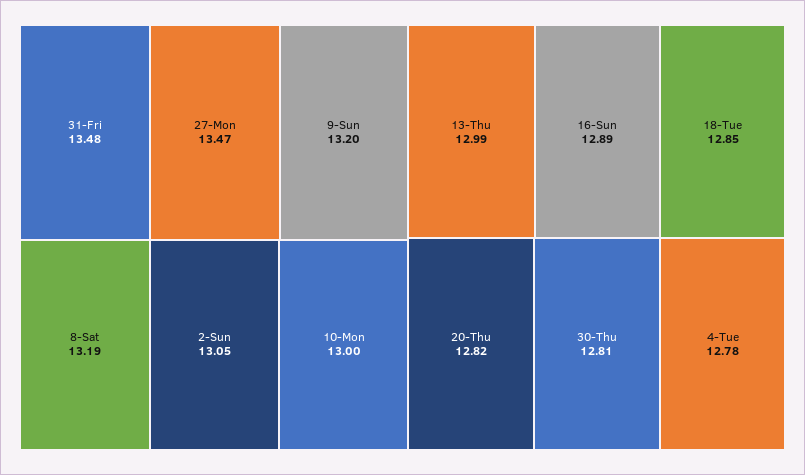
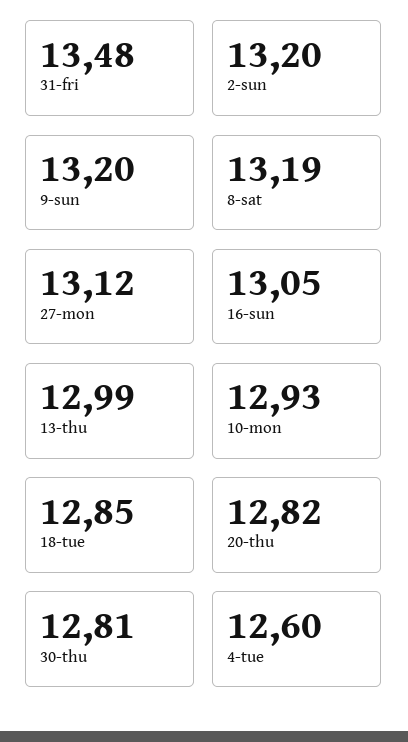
27-Mon: 13.47 -> 13.12
2-Sun: 13.05 -> 13.2
10-Mon: 13 -> 12.93
16-Sun: 12.89 -> 13.05
4-Tue: 12.78 -> 12.6

